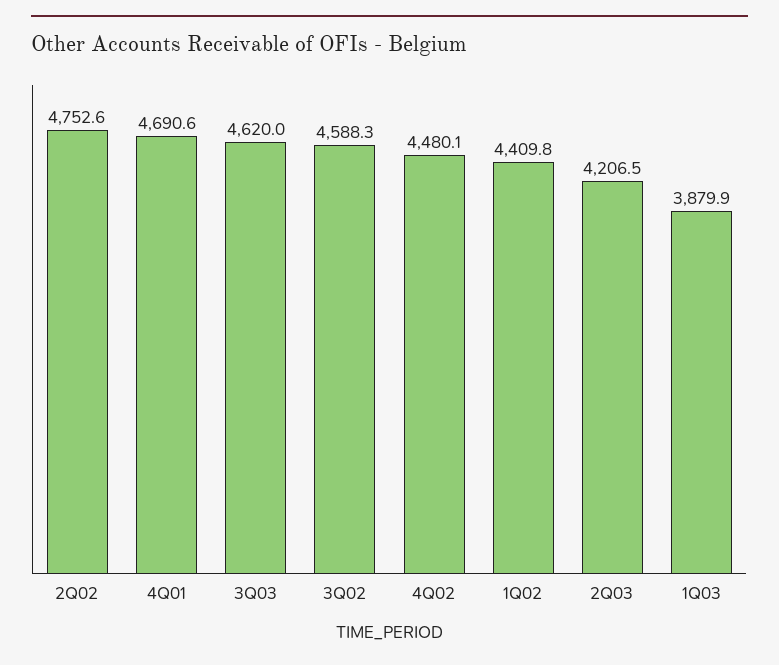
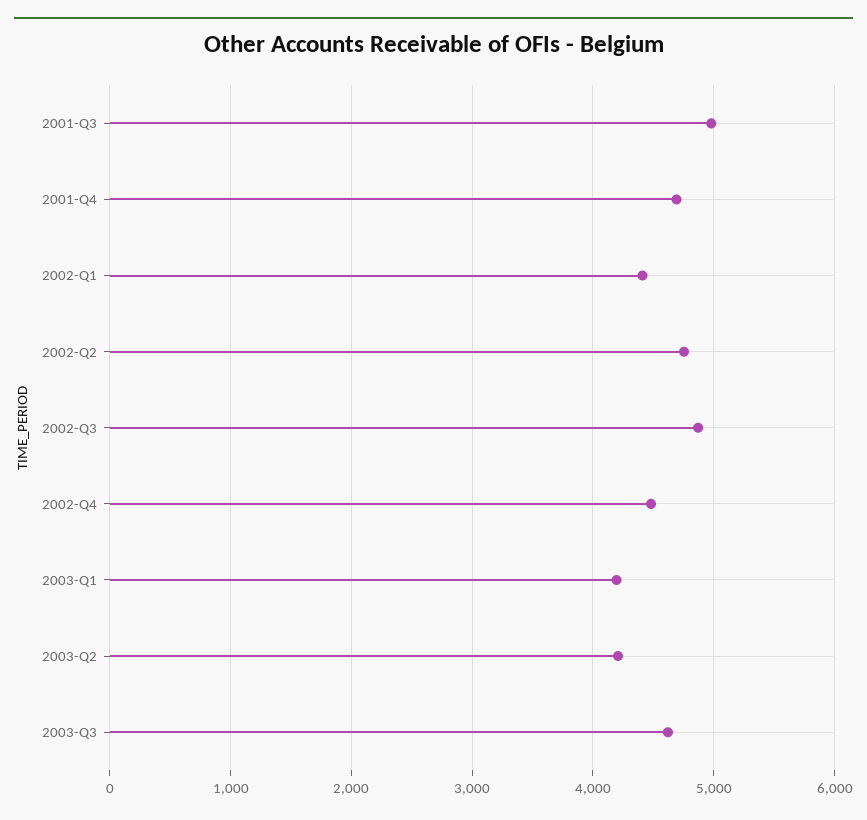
3Q02: 4588.3 -> 4900
1Q03: 3879.9 -> 4200
2001-Q3: none -> 5000

